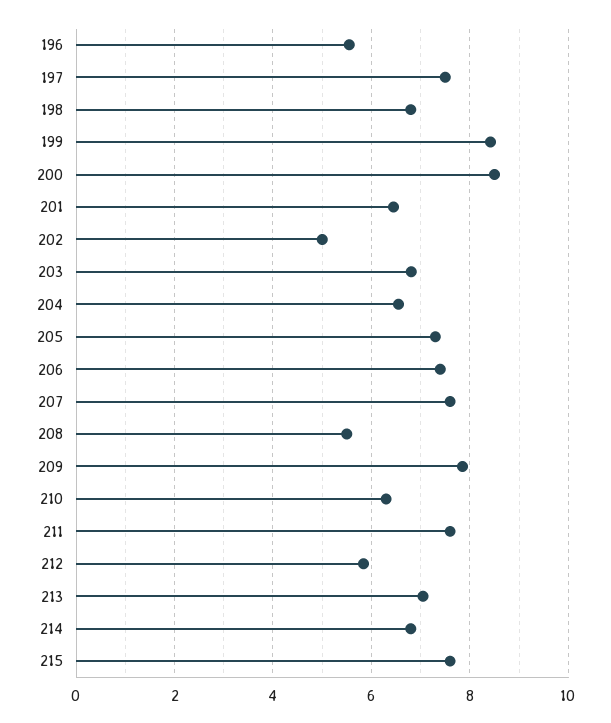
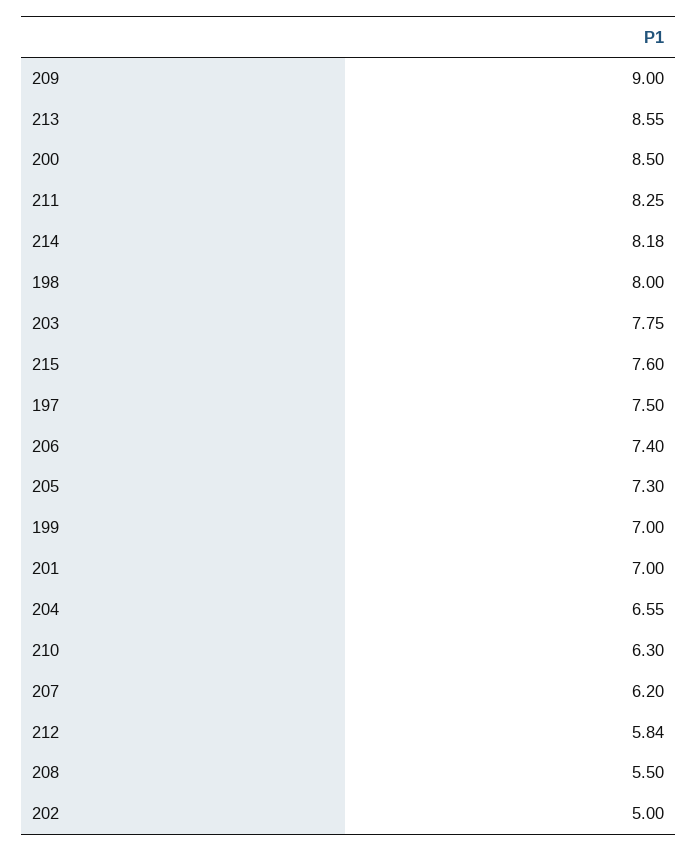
196: 5.6 -> none
198: 6.8 -> 8
199: 8.4 -> 7
201: 6.4 -> 7
203: 6.8 -> 7.75
207: 7.6 -> 6.2
209: 7.8 -> 9
211: 7.6 -> 8.25
213: 7 -> 8.55
214: 6.8 -> 8.18

